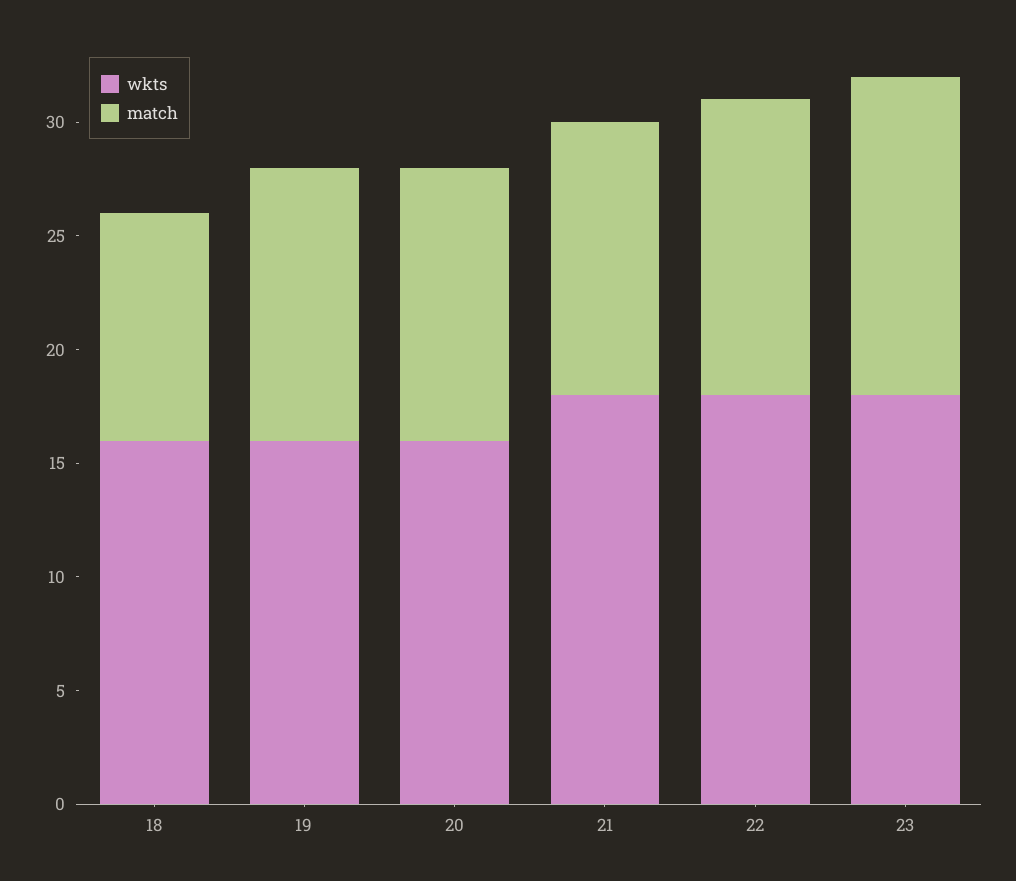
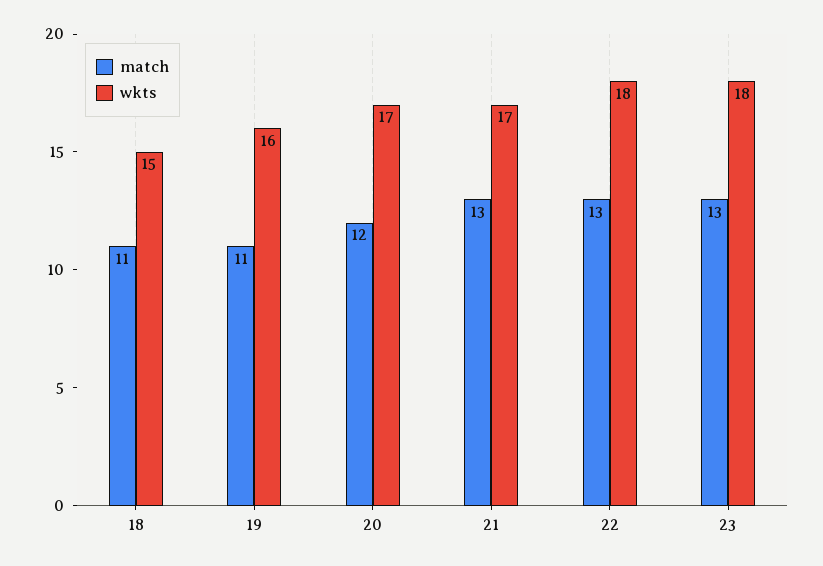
wkts, 18: 16 -> 15
match, 18: 10 -> 11
match, 19: 12 -> 11
wkts, 20: 16 -> 17
wkts, 21: 18 -> 17
match, 21: 12 -> 13
match, 23: 14 -> 13

